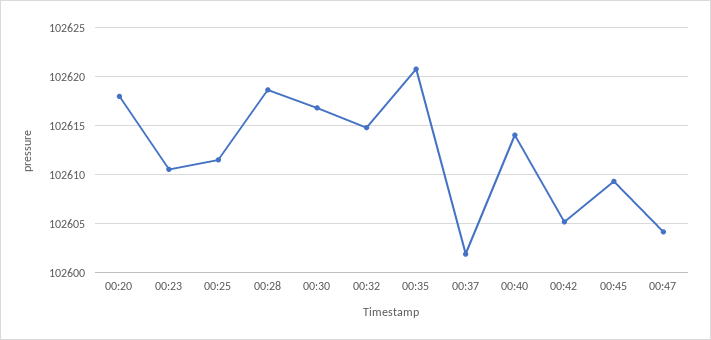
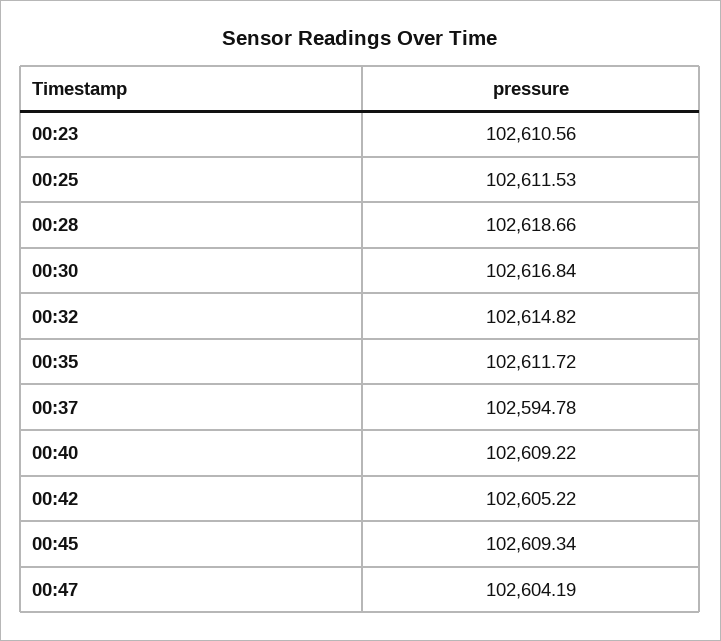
00:20: 102618 -> none
00:35: 102621 -> 102611.72
00:37: 102602 -> 102594.78
00:40: 102614 -> 102609.22

